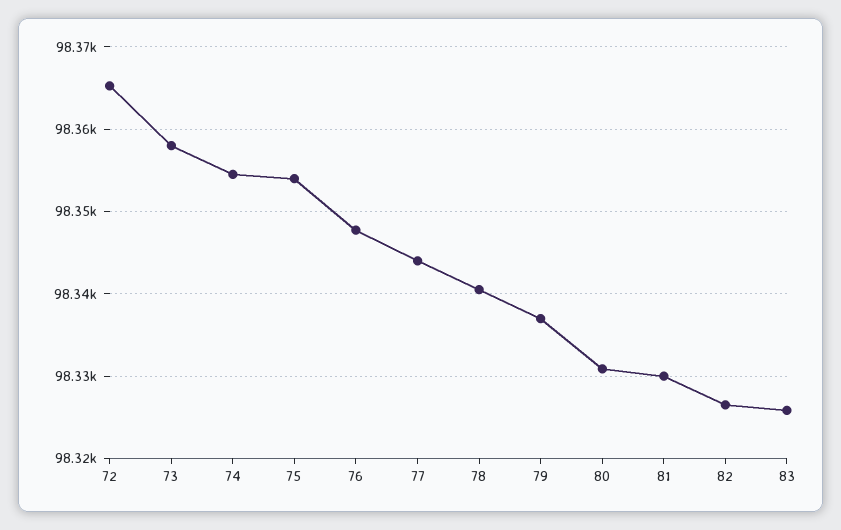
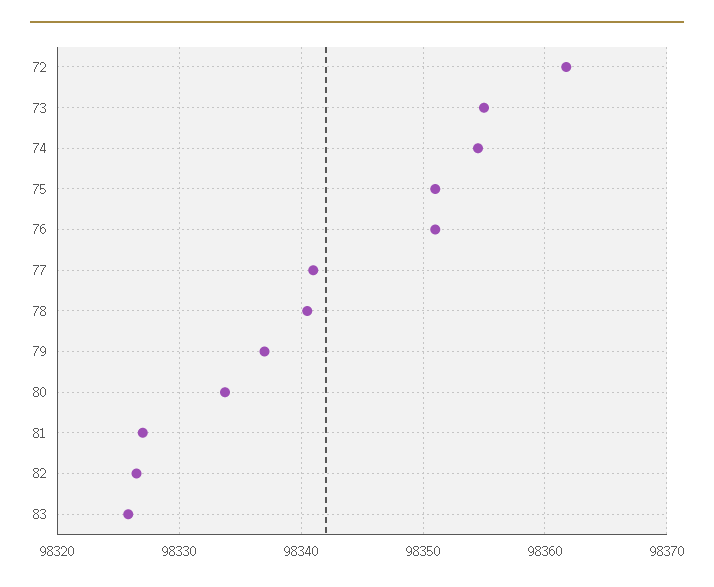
72: 98365 -> 98362
73: 98358 -> 98355
75: 98354 -> 98351
76: 98348 -> 98351
77: 98344 -> 98341
80: 98331 -> 98334
81: 98330 -> 98327

